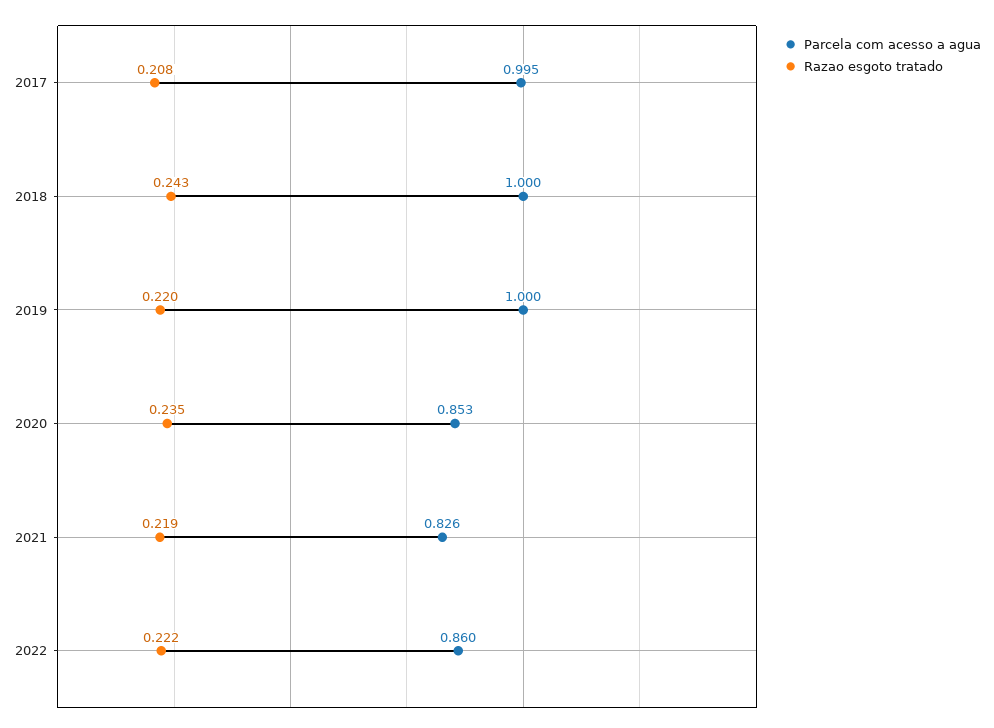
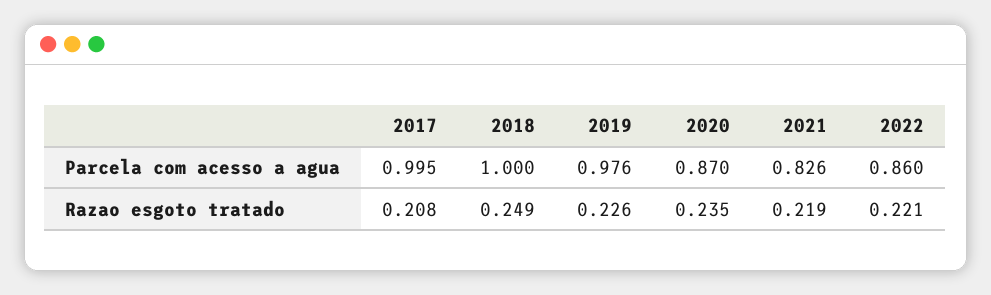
Razao esgoto tratado, 2018: 0.243 -> 0.249
Parcela com acesso a agua, 2019: 1 -> 0.976
Razao esgoto tratado, 2019: 0.22 -> 0.226
Parcela com acesso a agua, 2020: 0.853 -> 0.87
Razao esgoto tratado, 2022: 0.222 -> 0.221

